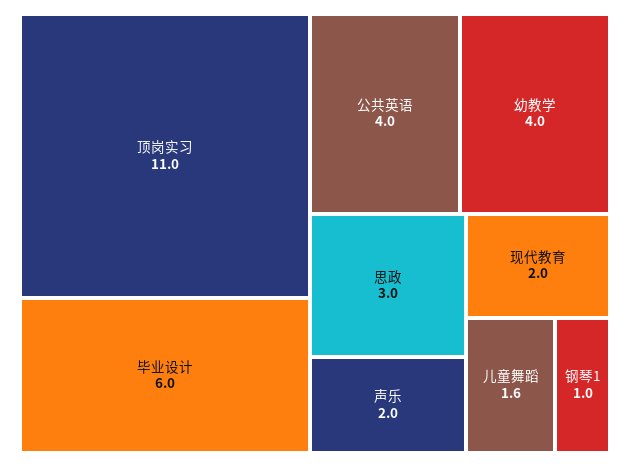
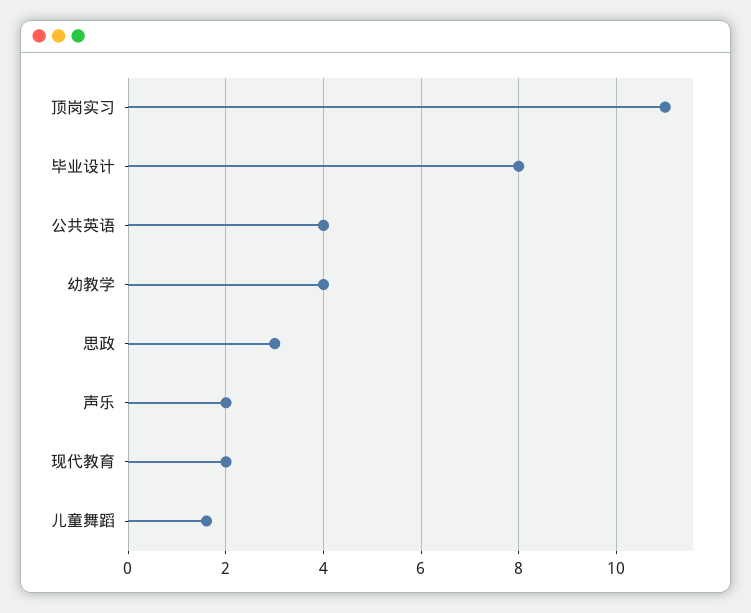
毕业设计: 6 -> 8
钢琴1: 1 -> none

